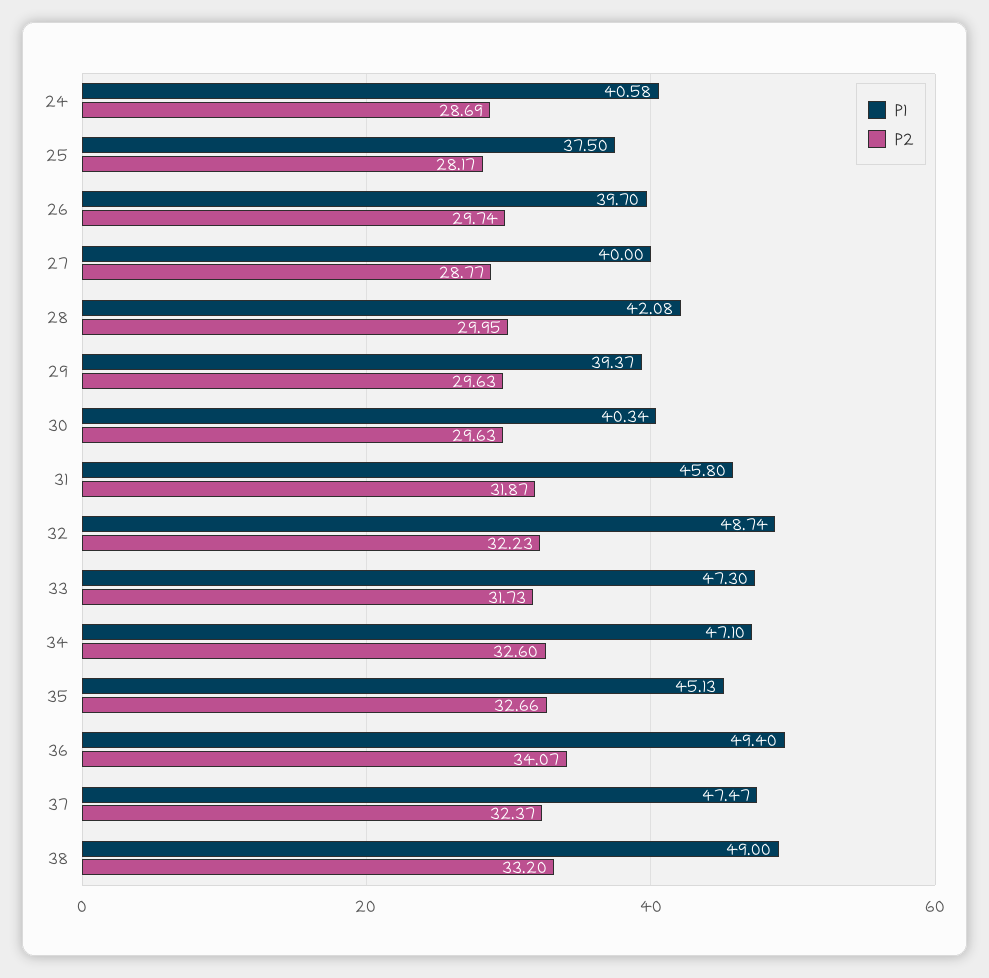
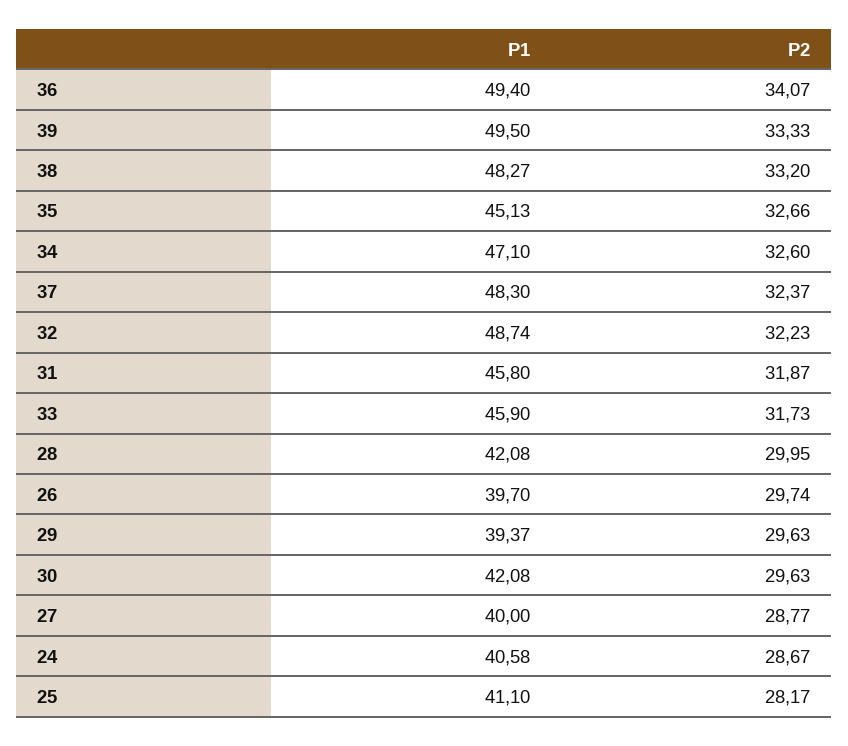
P2, 24: 28.69 -> 28.67
P1, 25: 37.5 -> 41.1
P1, 30: 40.34 -> 42.08
P1, 33: 47.3 -> 45.9
P1, 37: 47.47 -> 48.3
P1, 38: 49 -> 48.27
P1, 39: none -> 49.5
P2, 39: none -> 33.33

